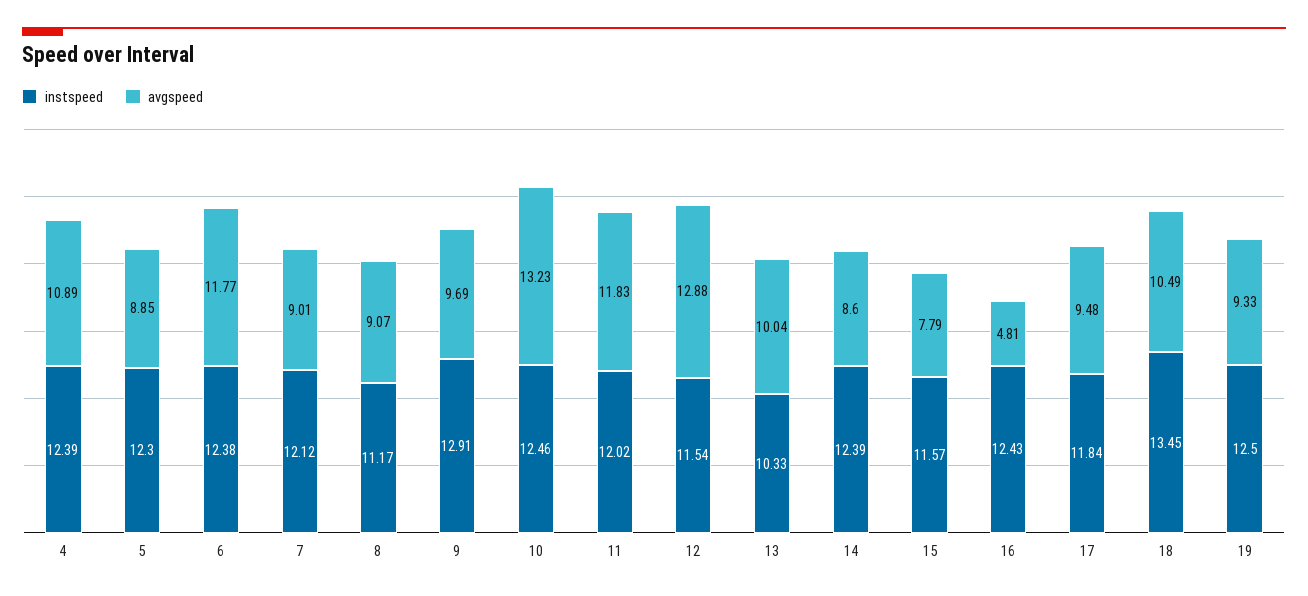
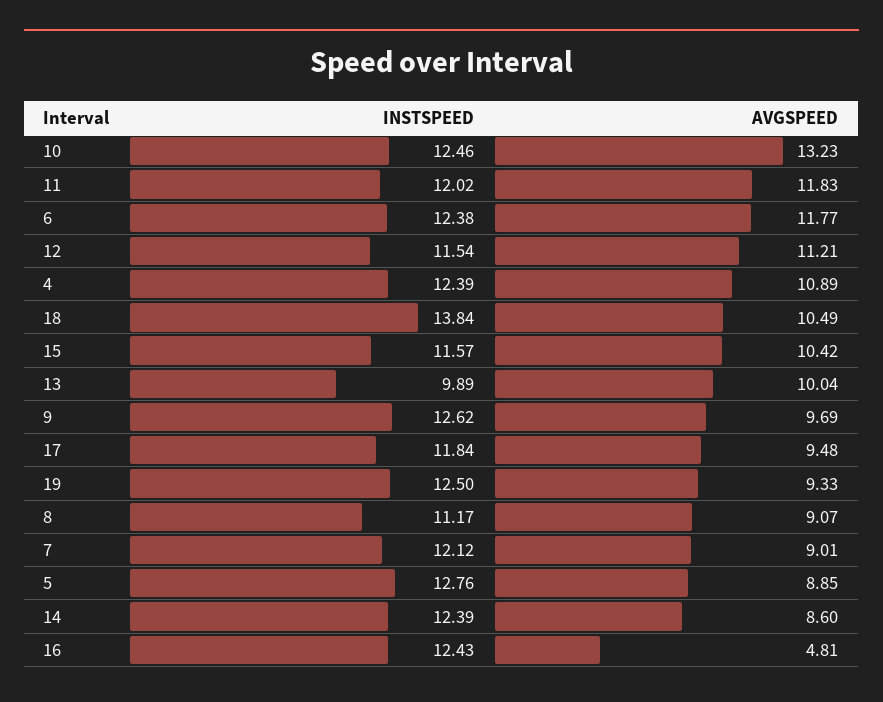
instspeed, 5: 12.3 -> 12.76
instspeed, 9: 12.91 -> 12.62
avgspeed, 12: 12.88 -> 11.21
instspeed, 13: 10.33 -> 9.89
avgspeed, 15: 7.79 -> 10.42
instspeed, 18: 13.45 -> 13.84

